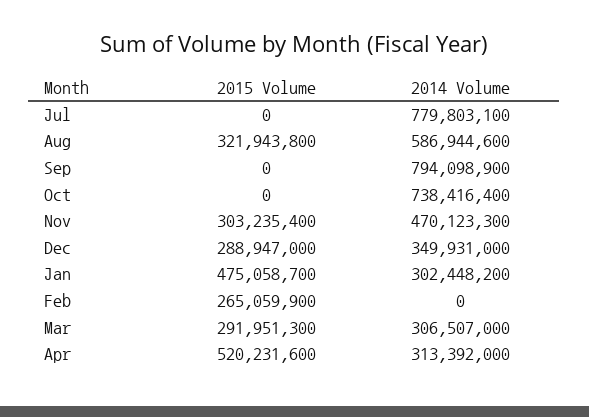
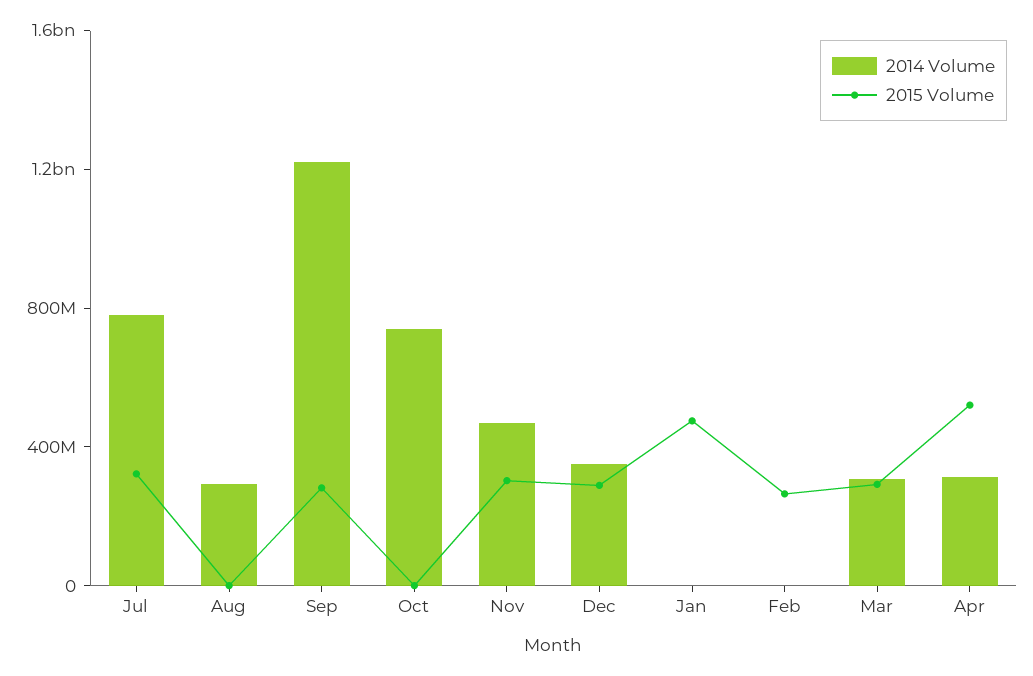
2015 Volume, Jul: 0 -> 300000000
2015 Volume, Aug: 321943800 -> 0
2014 Volume, Aug: 586944600 -> 300000000
2015 Volume, Sep: 0 -> 300000000
2014 Volume, Sep: 794098900 -> 1200000000
2014 Volume, Jan: 302448200 -> 0

